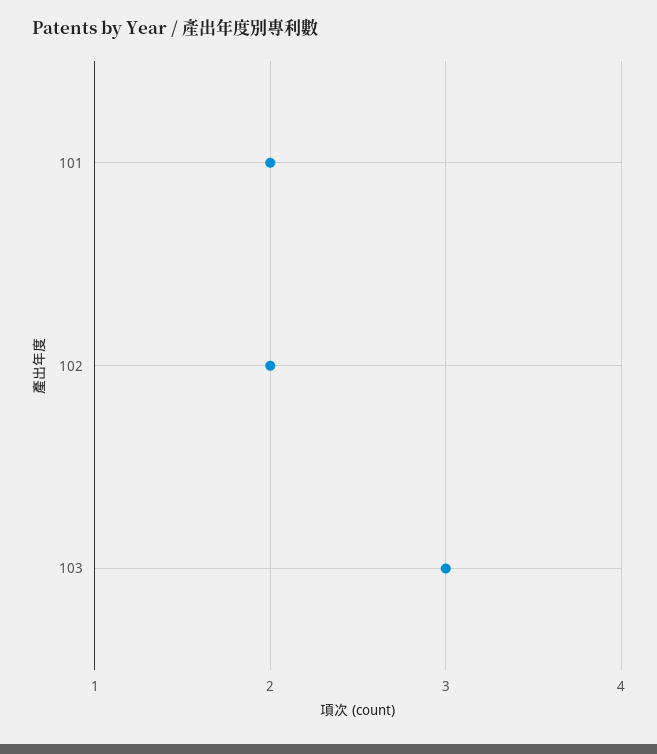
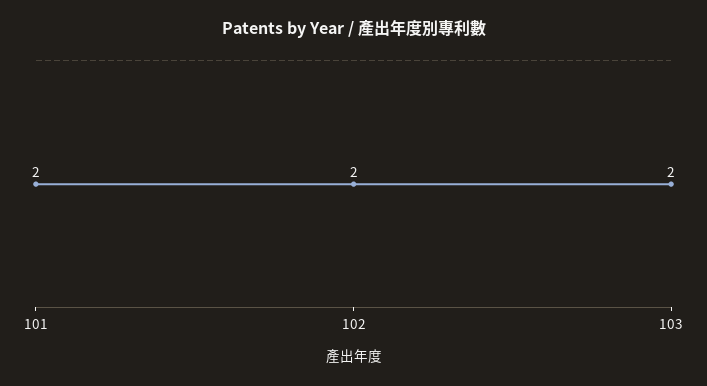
103: 3 -> 2

